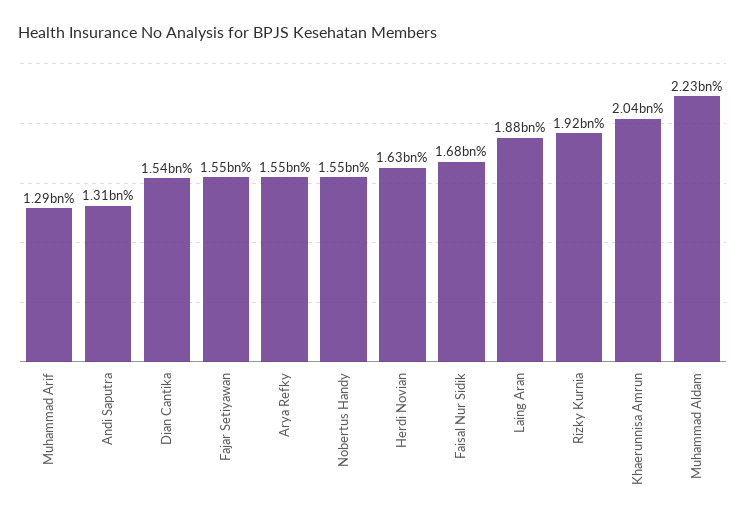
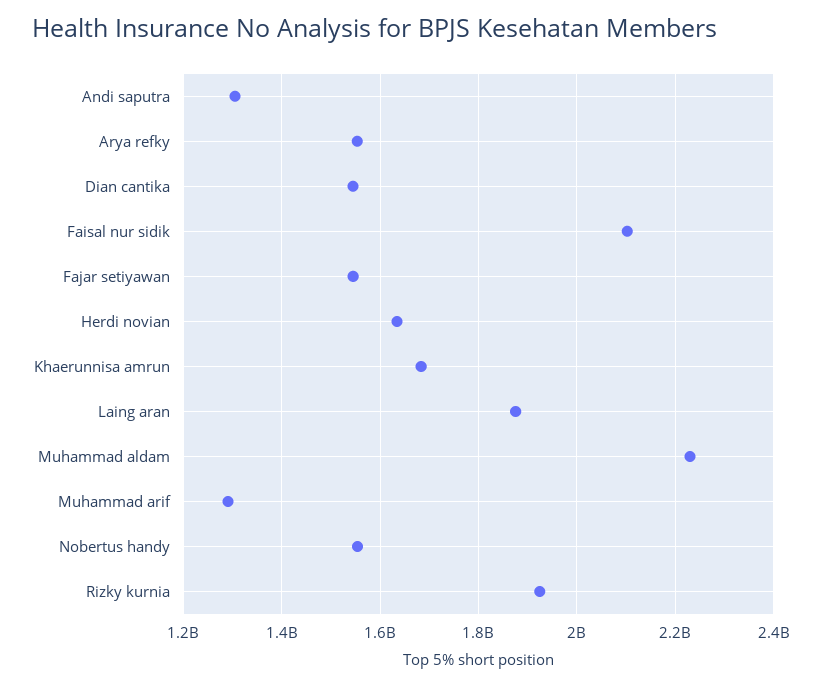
Faisal Nur Sidik: 1680000000 -> 2100000000
Khaerunnisa Amrun: 2040000000 -> 1680000000

